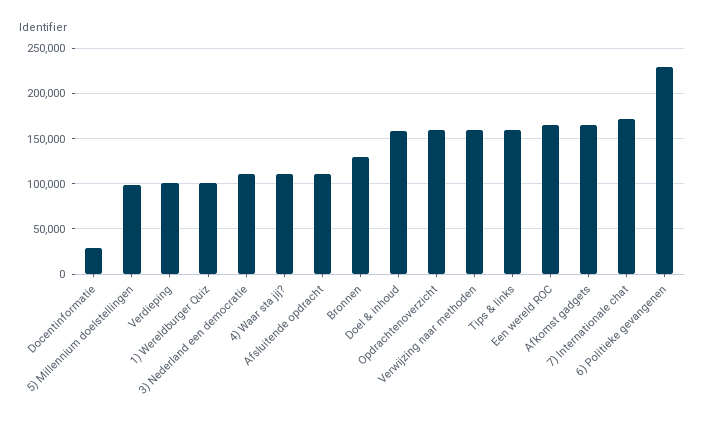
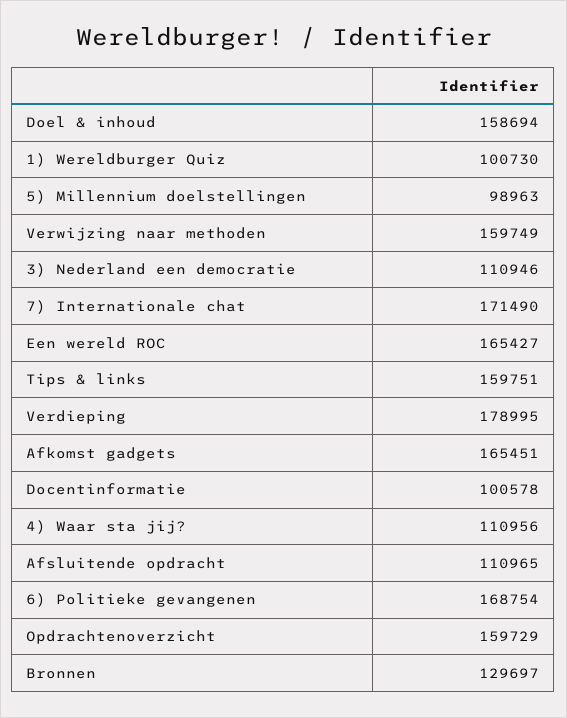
Docentinformatie: 30000 -> 100578
Verdieping: 100000 -> 178995
6) Politieke gevangenen: 230000 -> 168754

